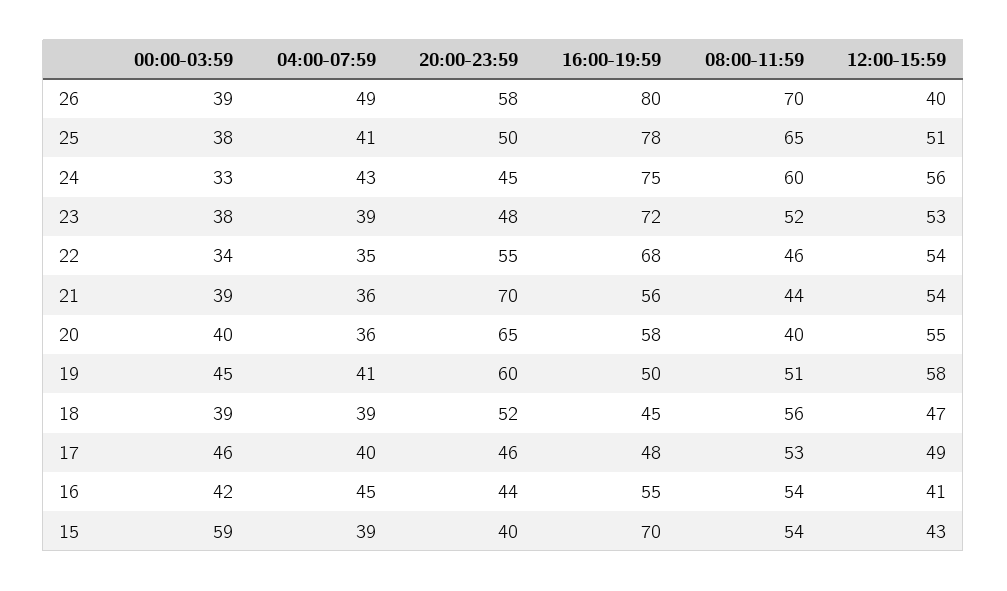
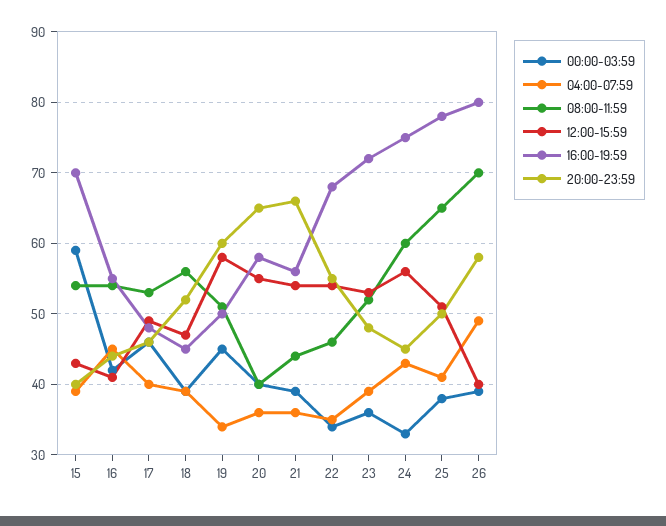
00:00-03:59, 23: 38 -> 36
20:00-23:59, 21: 70 -> 66
04:00-07:59, 19: 41 -> 34

